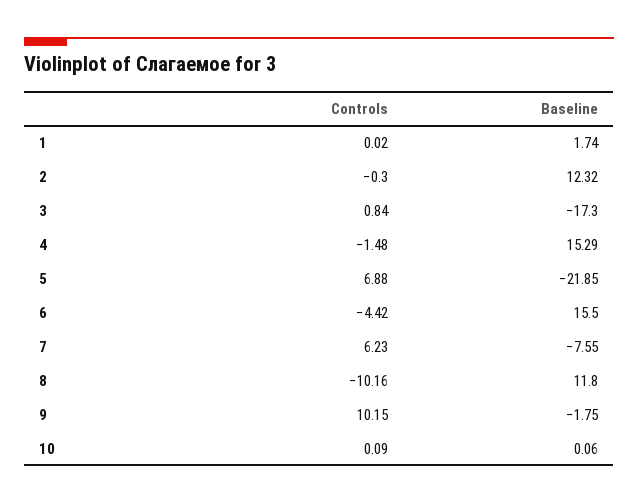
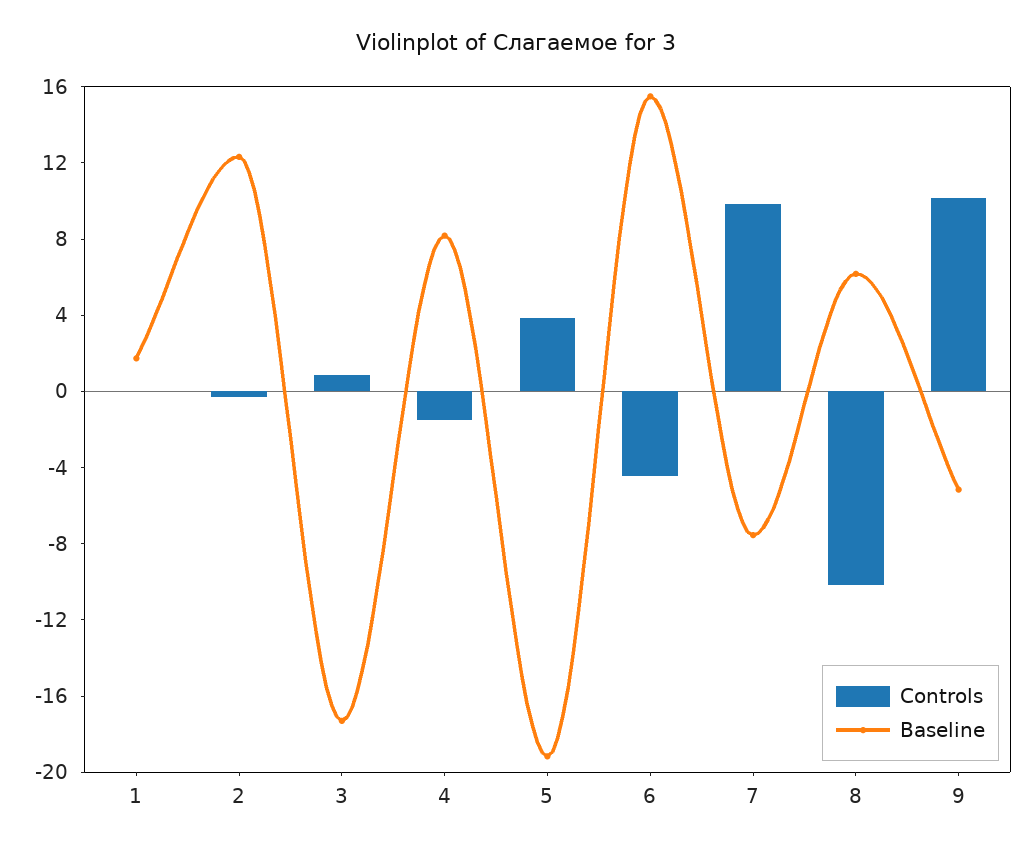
Baseline, 4: 15.29 -> 8
Controls, 5: 6.88 -> 4
Baseline, 5: -21.85 -> -19
Controls, 7: 6.23 -> 10
Baseline, 8: 11.8 -> 6
Baseline, 9: -1.75 -> -5
Controls, 10: 0.09 -> none
Baseline, 10: 0.06 -> none

